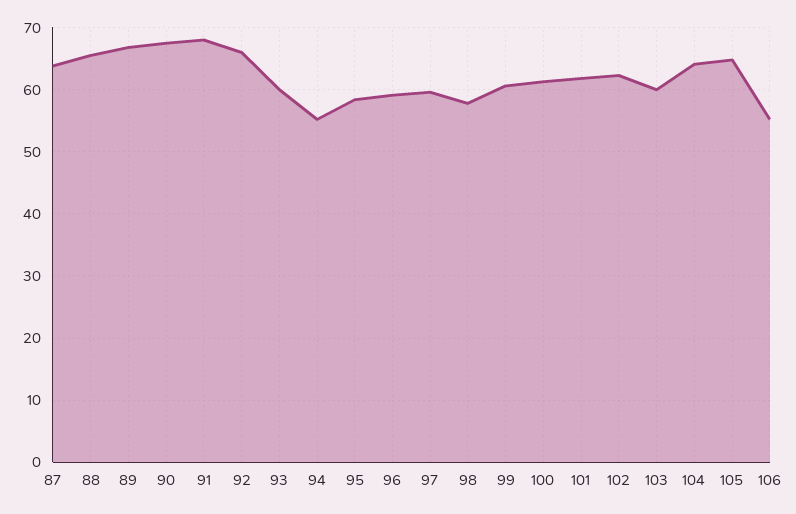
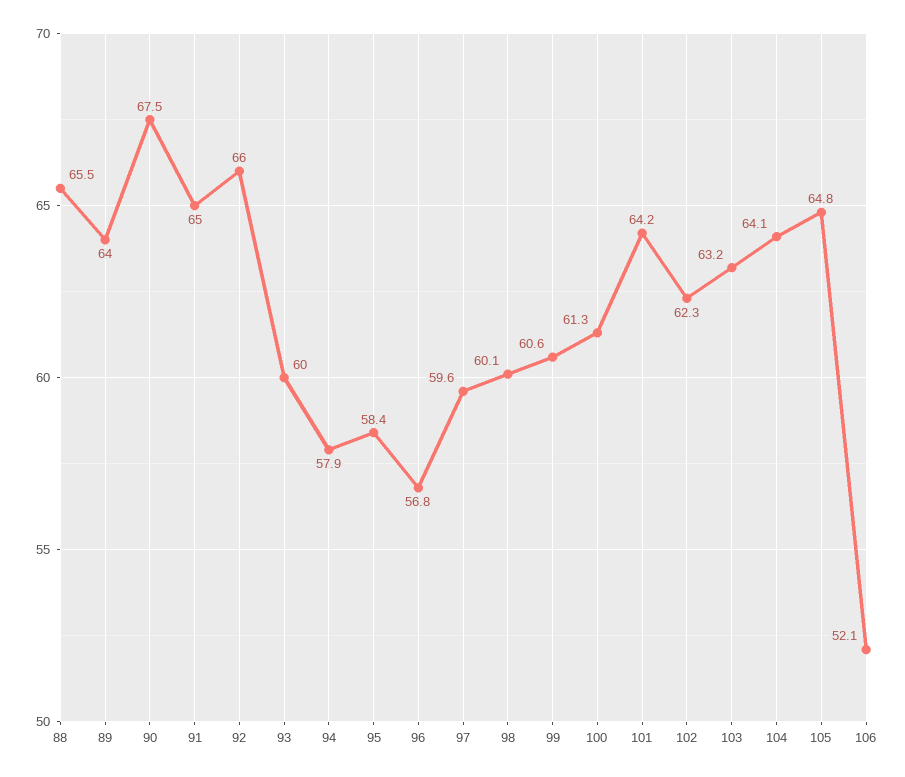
87: 64 -> none
89: 67 -> 64
91: 68 -> 65
94: 55 -> 57.9
96: 59 -> 56.8
98: 58 -> 60.1
101: 62 -> 64.2
103: 60 -> 63.2
106: 55 -> 52.1

